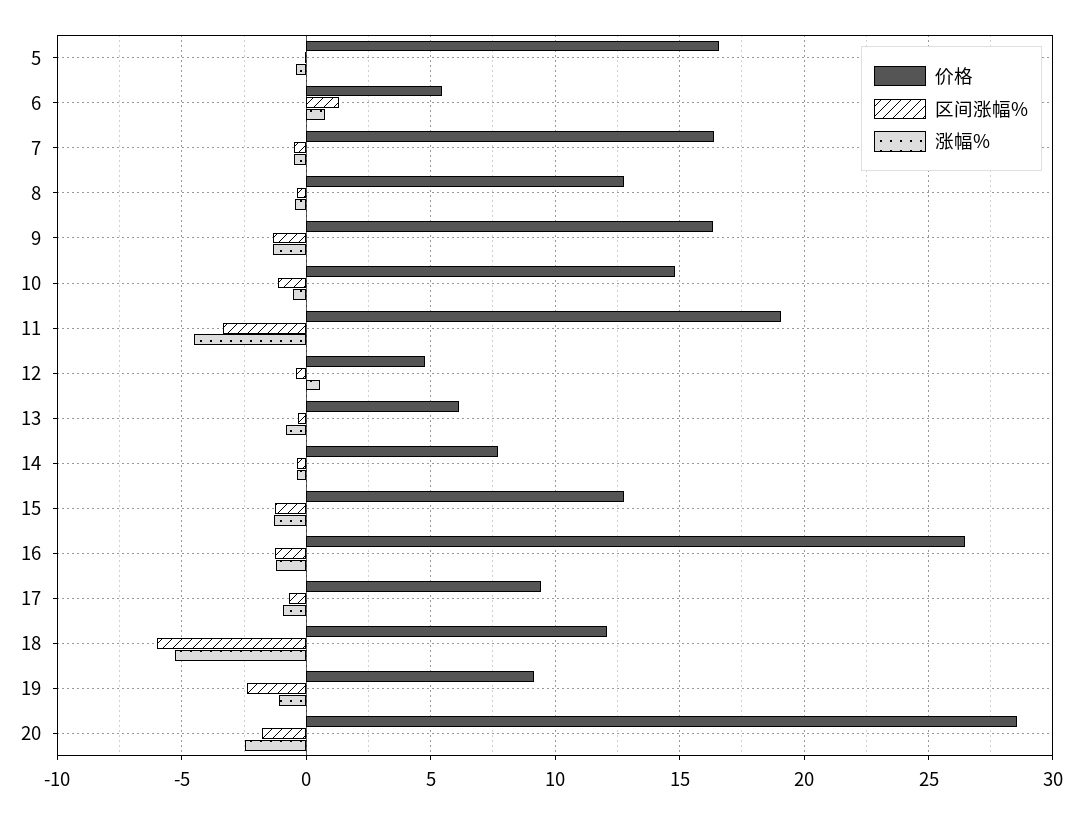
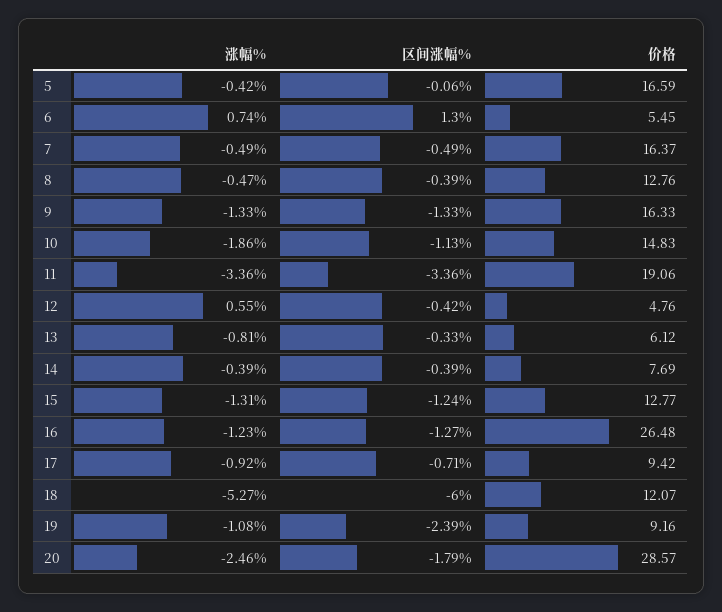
涨幅%, 10: -0.5 -> -1.86
涨幅%, 11: -4.5 -> -3.36

